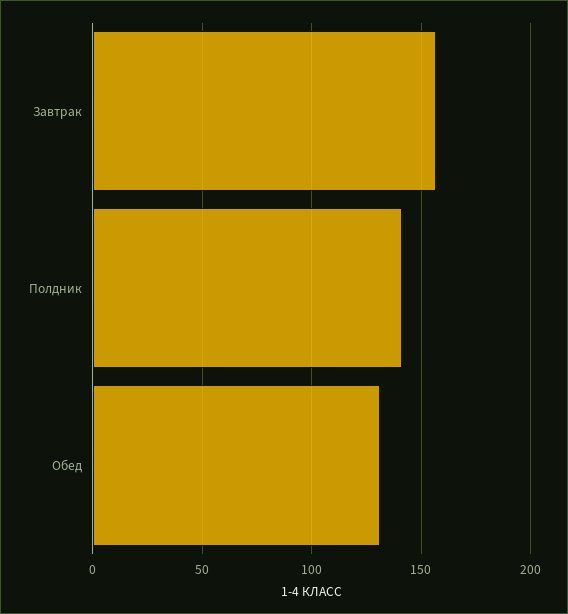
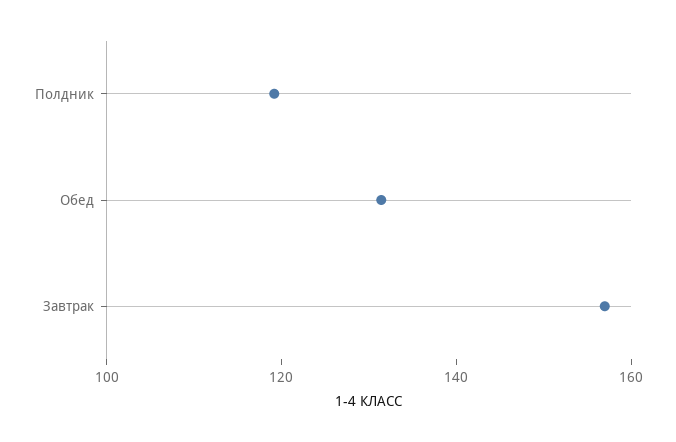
Полдник: 140 -> 120

